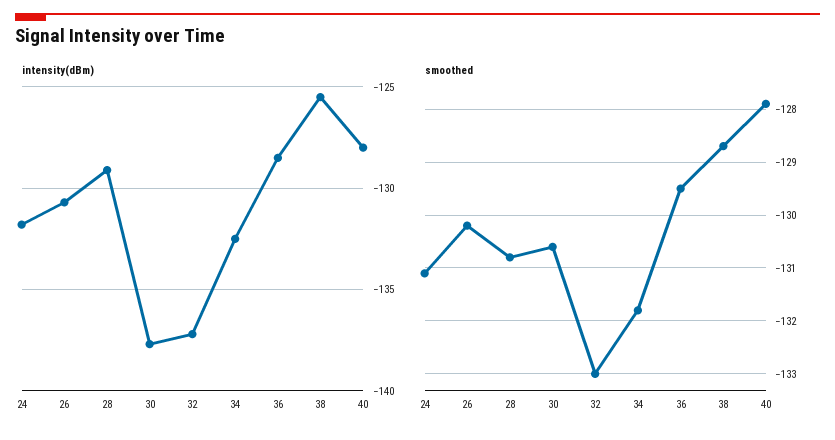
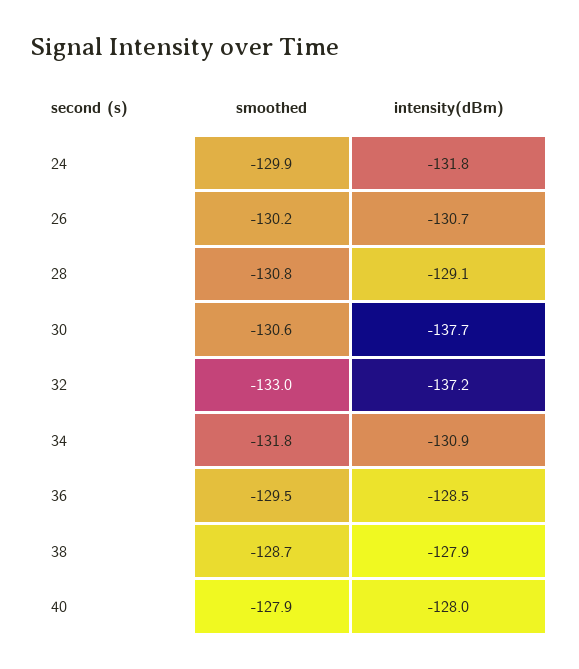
intensity(dBm), 34: -132.5 -> -130.9
intensity(dBm), 38: -125.5 -> -127.9
smoothed, 24: -131 -> -129.9

